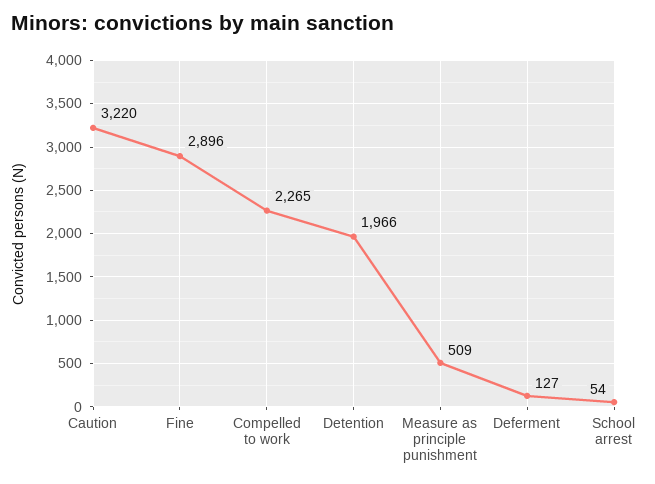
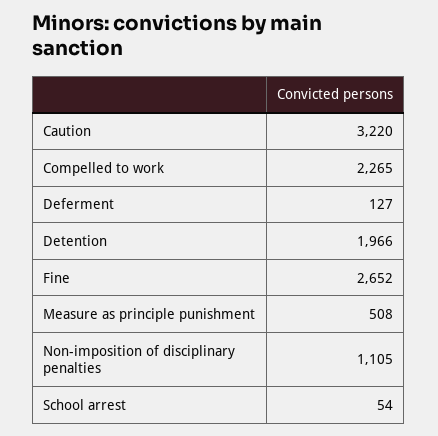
Fine: 2896 -> 2652
Measure as principle punishment: 509 -> 508
Non-imposition of disciplinary penalties: none -> 1105

